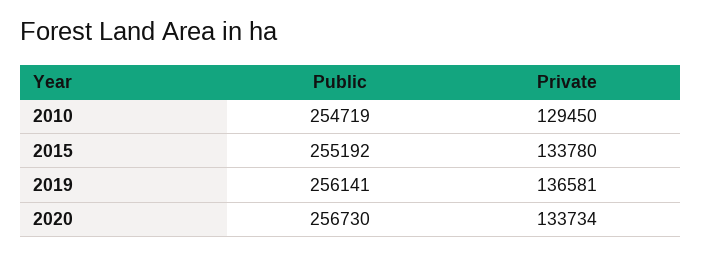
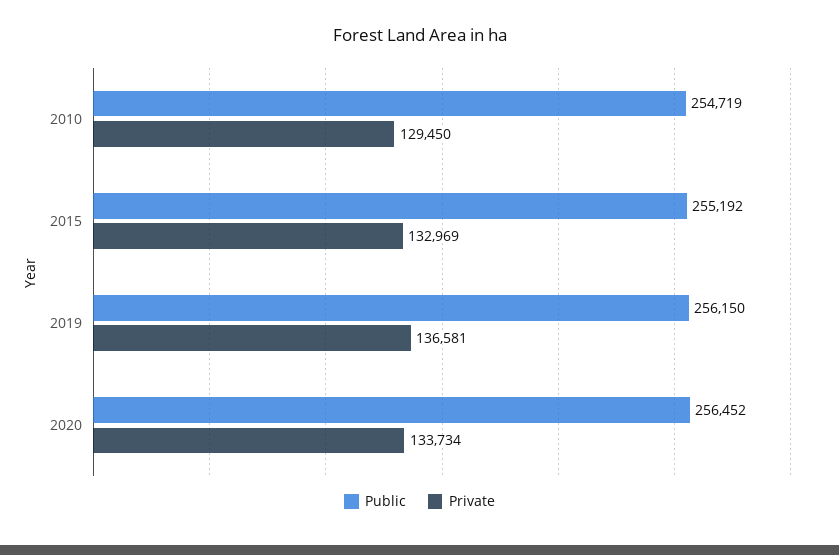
Private, 2015: 133780 -> 132969
Public, 2019: 256141 -> 256150
Public, 2020: 256730 -> 256452

